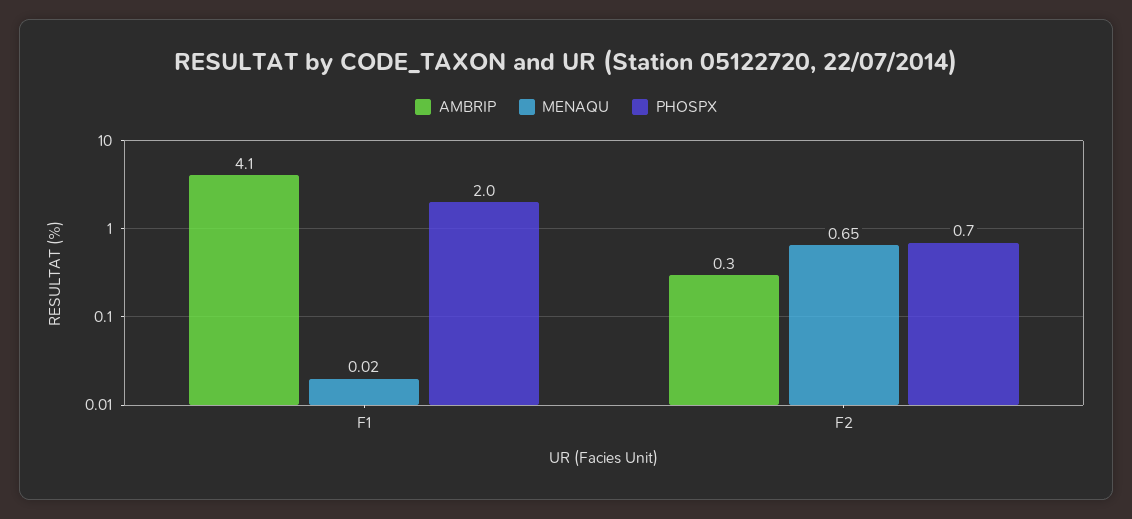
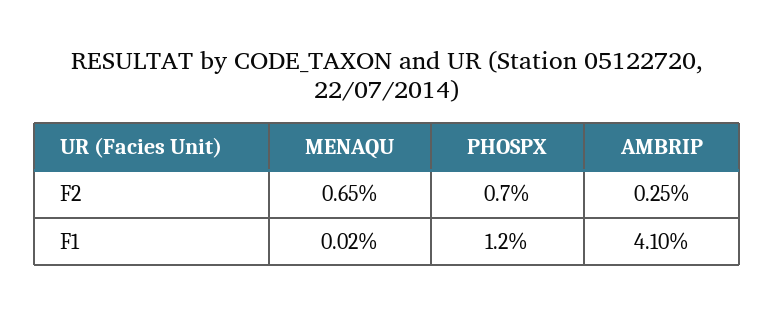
PHOSPX, F1: 2 -> 1.2

